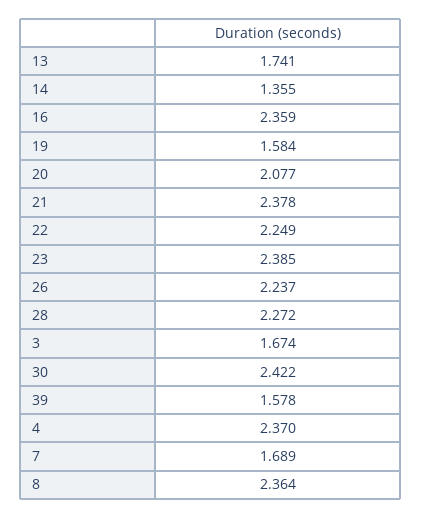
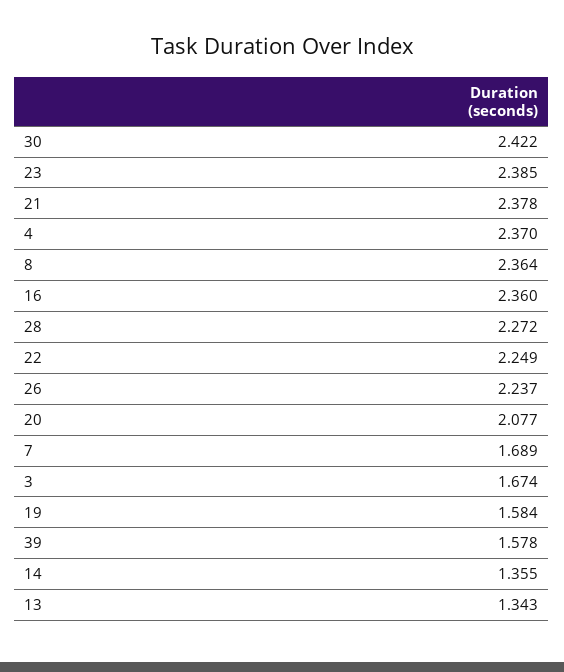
13: 1.741 -> 1.343
16: 2.359 -> 2.36

